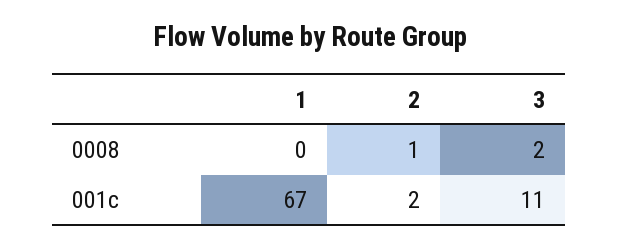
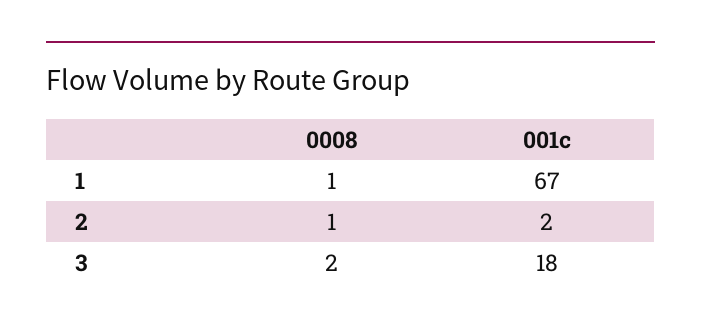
1, 0008: 0 -> 1
3, 001c: 11 -> 18

